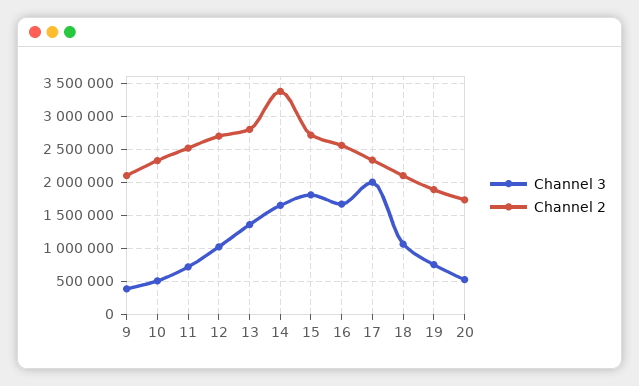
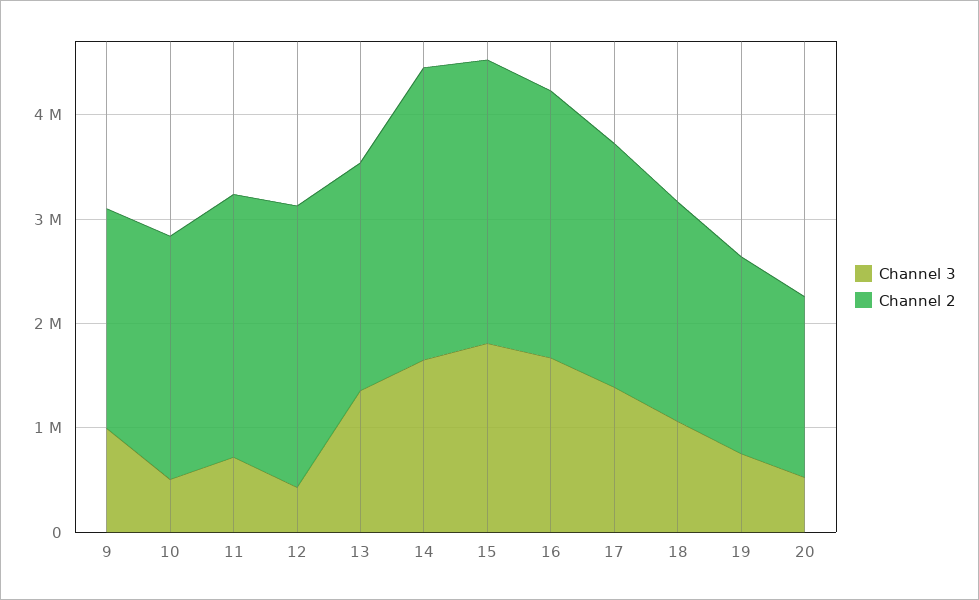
Channel 3, 9: 400000 -> 1000000
Channel 3, 12: 1000000 -> 400000
Channel 2, 13: 2800000 -> 2200000
Channel 2, 14: 3400000 -> 2800000
Channel 3, 17: 2000000 -> 1400000

